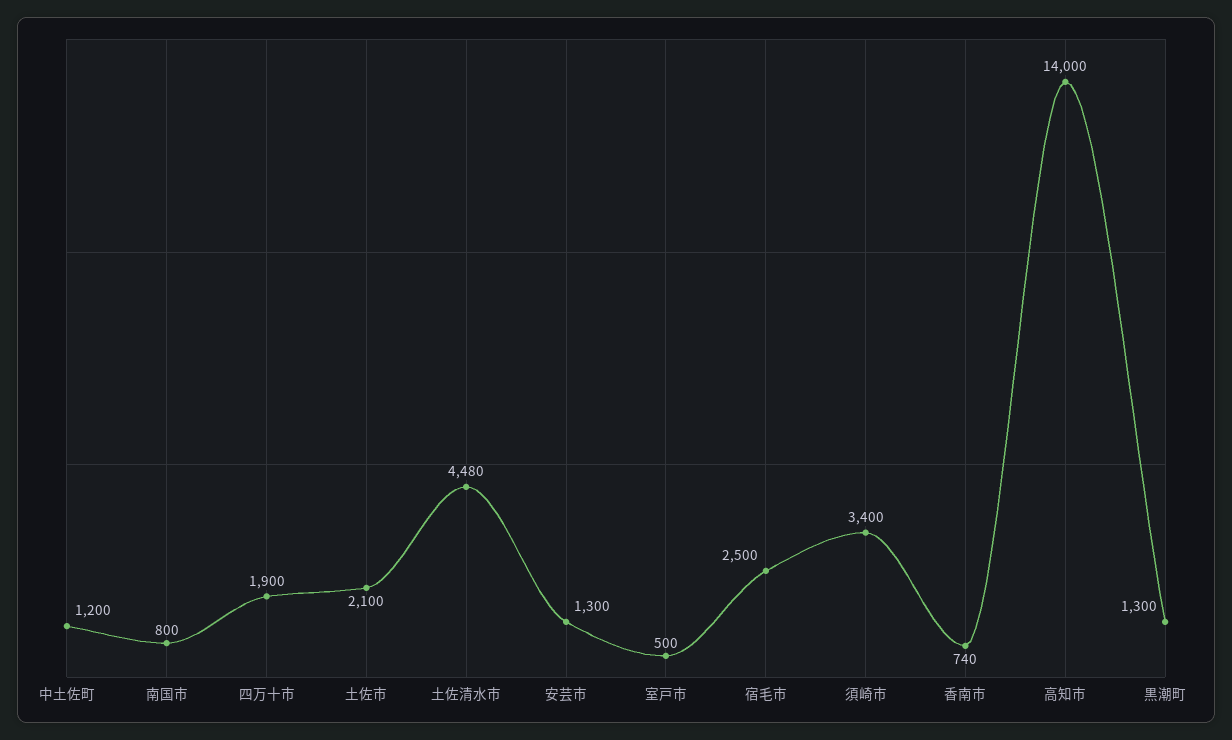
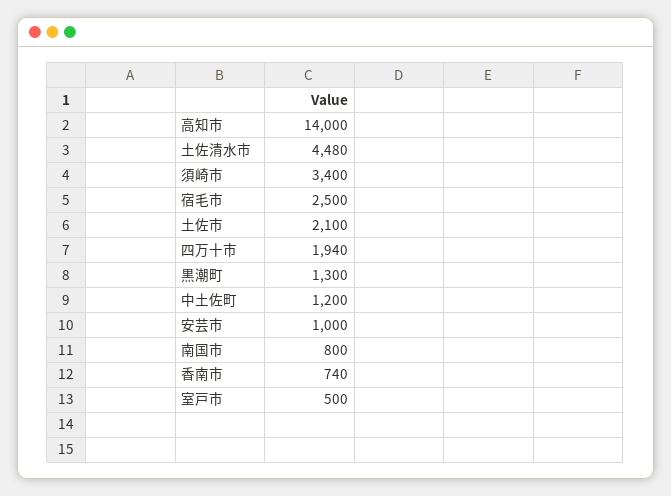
四万十市: 1900 -> 1940
安芸市: 1300 -> 1000

